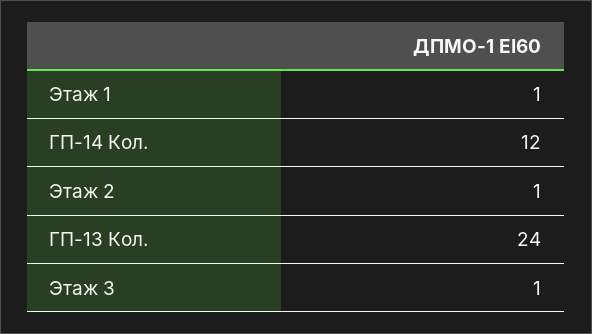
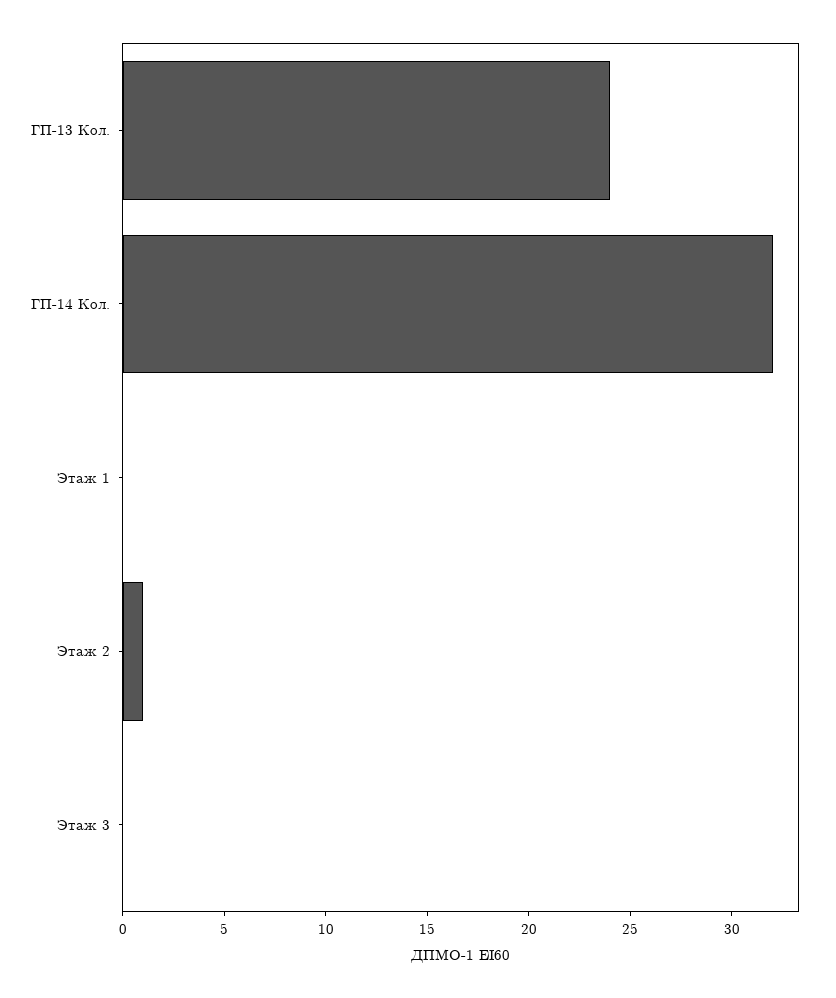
Этаж 1: 1 -> 0
ГП-14 Кол.: 12 -> 32
Этаж 3: 1 -> 0

